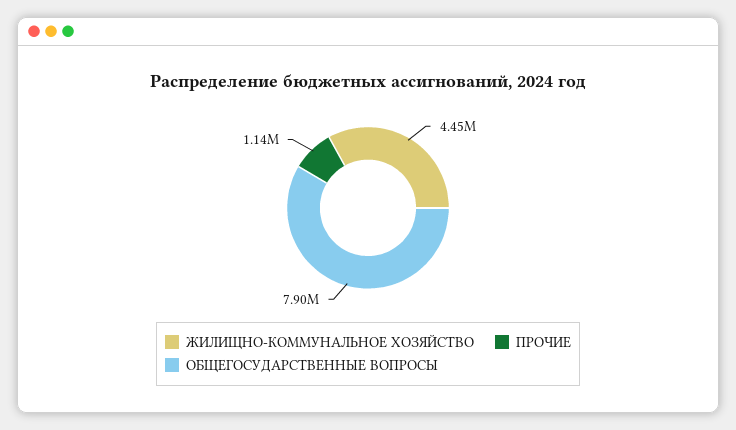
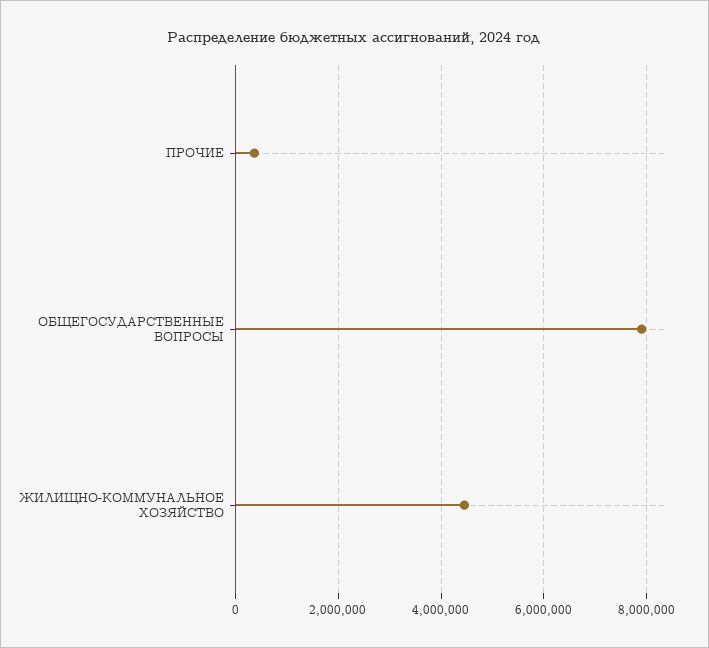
ПРОЧИЕ: 1140000 -> 400000

